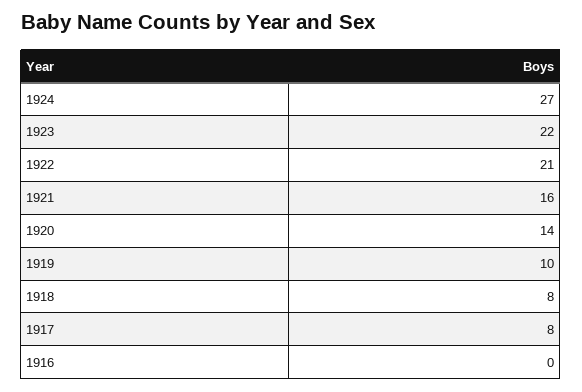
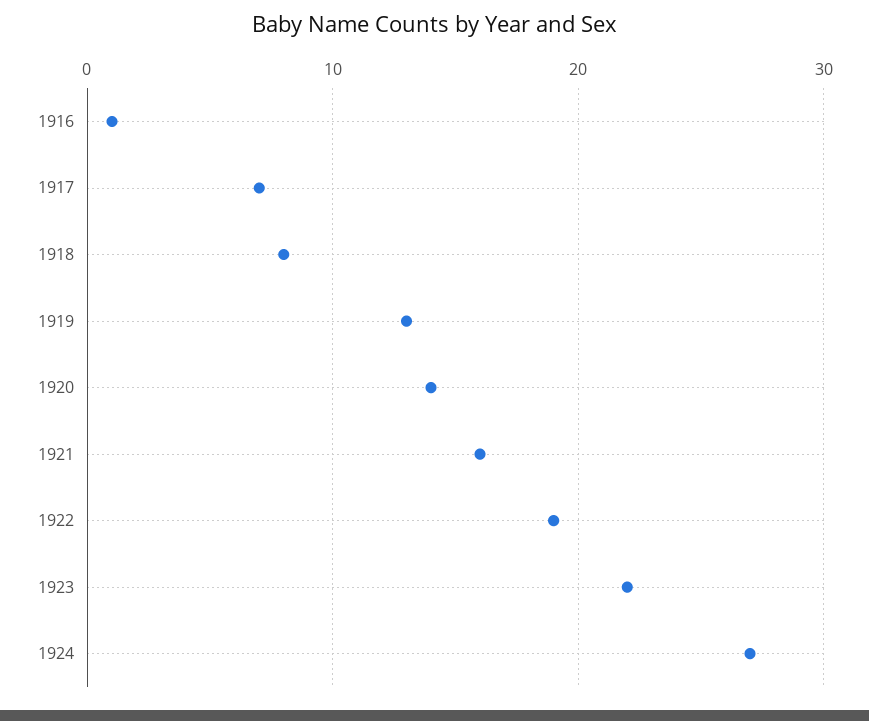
1922: 21 -> 19
1919: 10 -> 13
1917: 8 -> 7
1916: 0 -> 1

